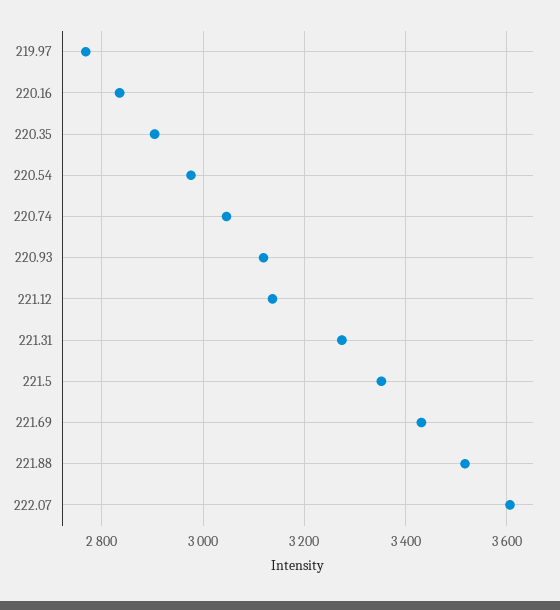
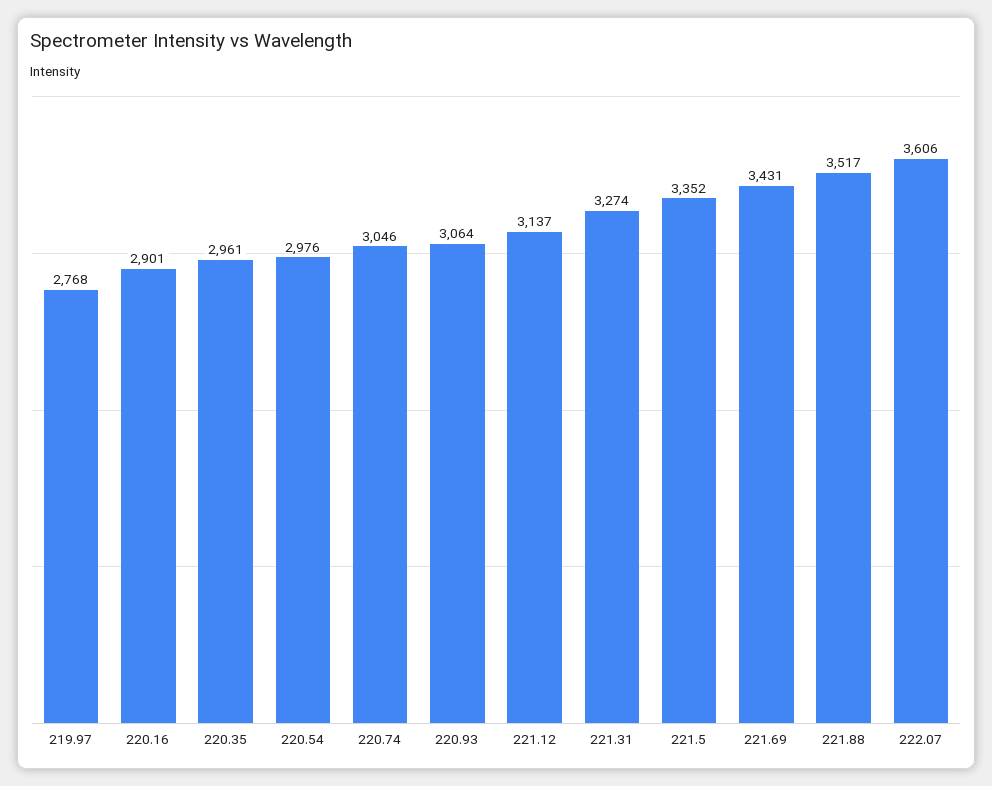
220.16: 2840 -> 2901
220.35: 2900 -> 2961
220.93: 3120 -> 3064

